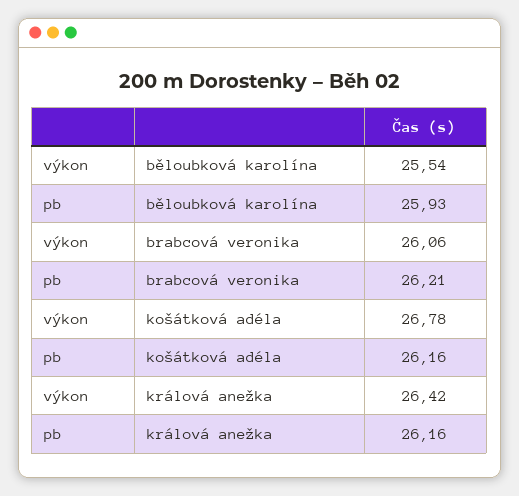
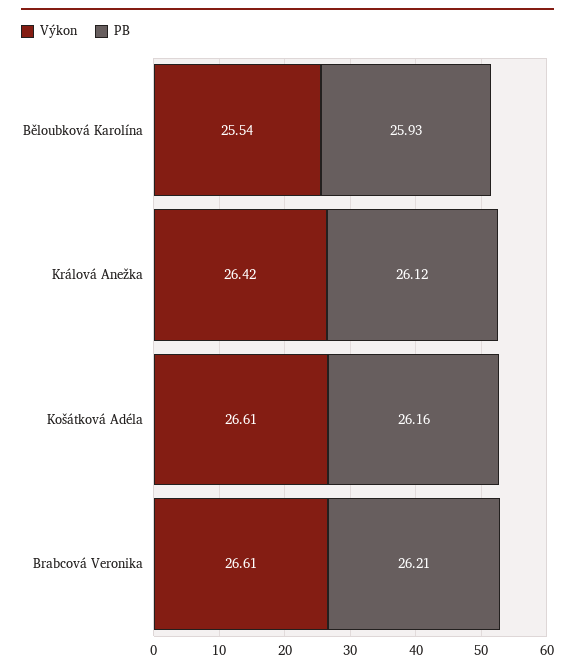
výkon, brabcová veronika: 26.06 -> 26.61
výkon, košátková adéla: 26.78 -> 26.61
pb, králová anežka: 26.16 -> 26.12

